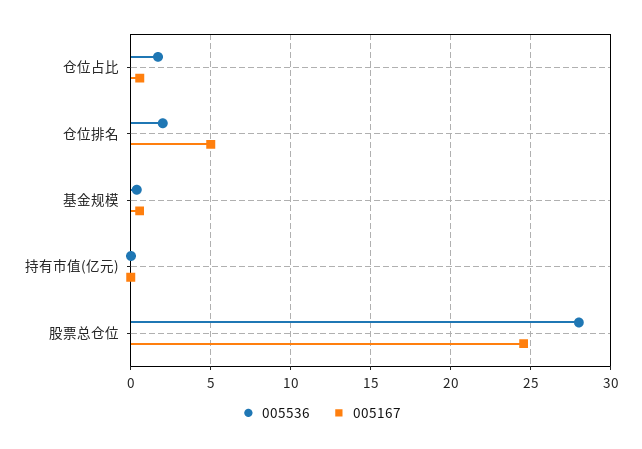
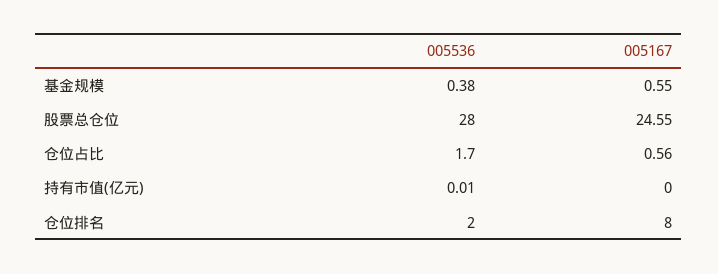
005167, 仓位排名: 5 -> 8

